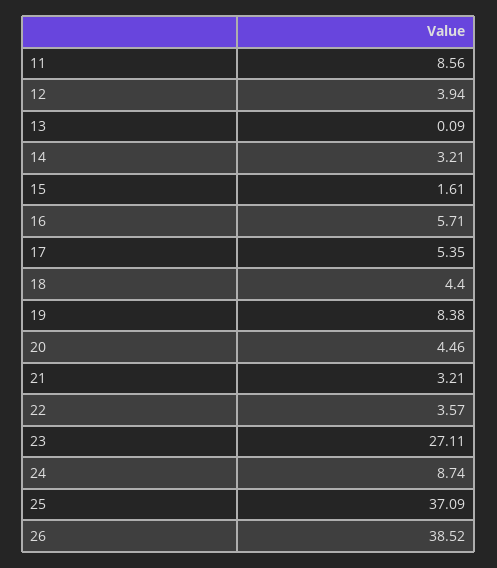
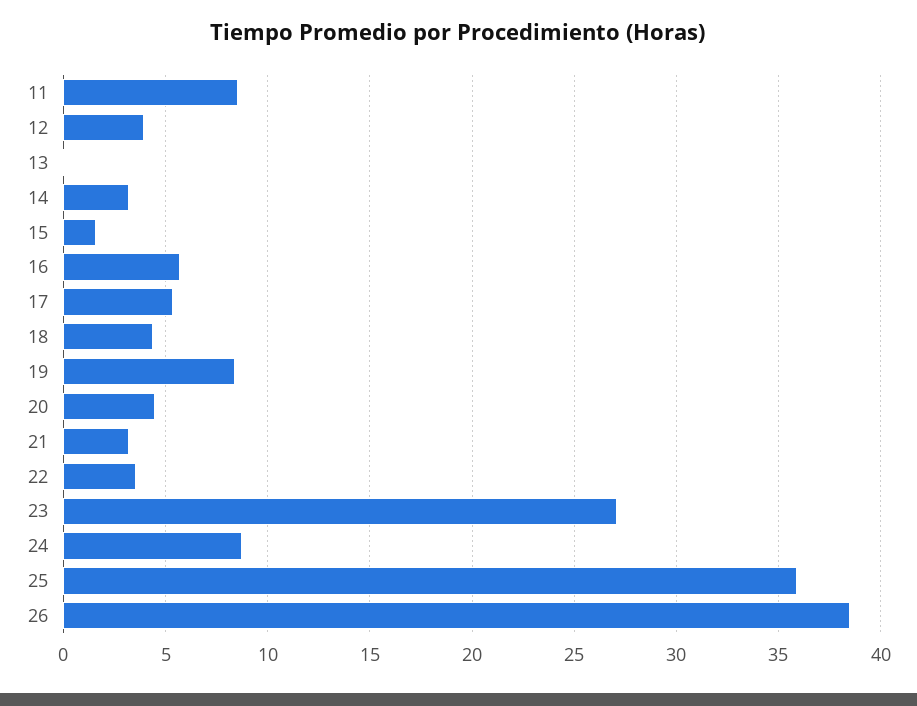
25: 37.09 -> 36

